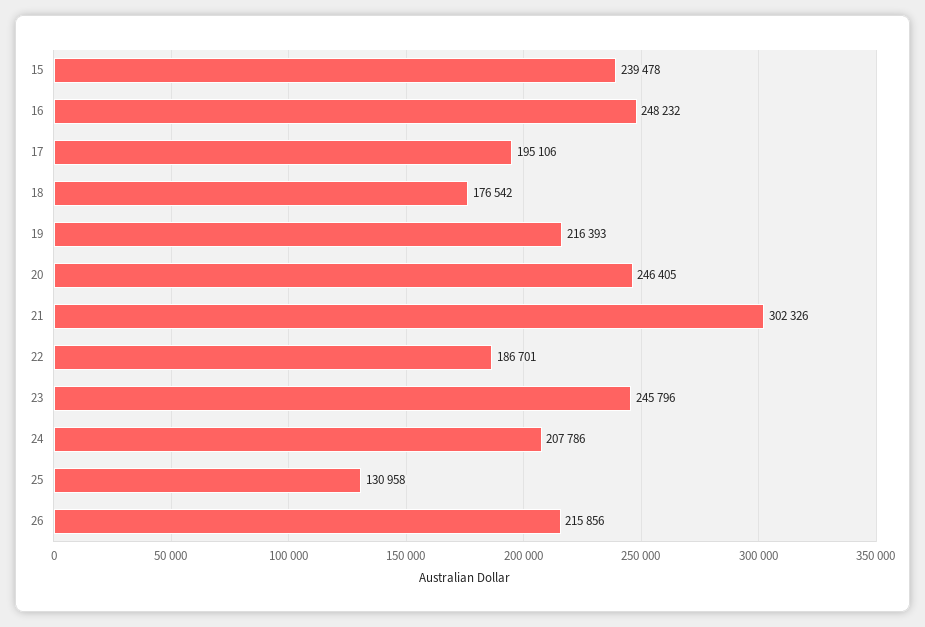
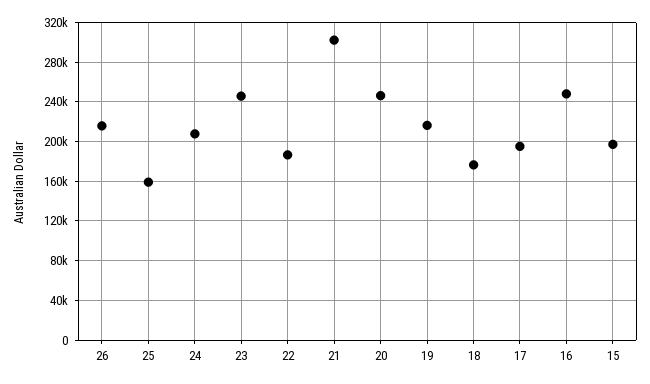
15: 239478 -> 200000
25: 130958 -> 160000

